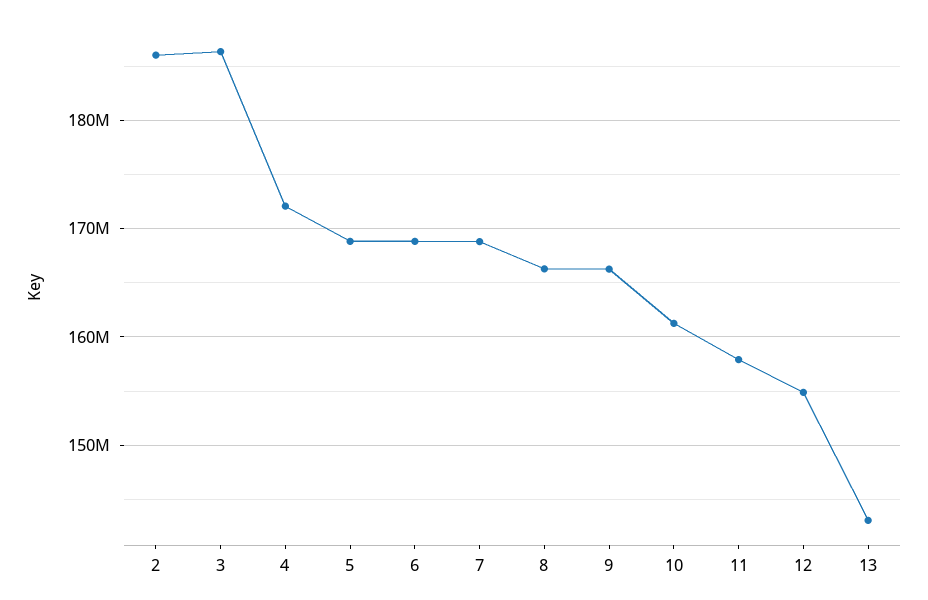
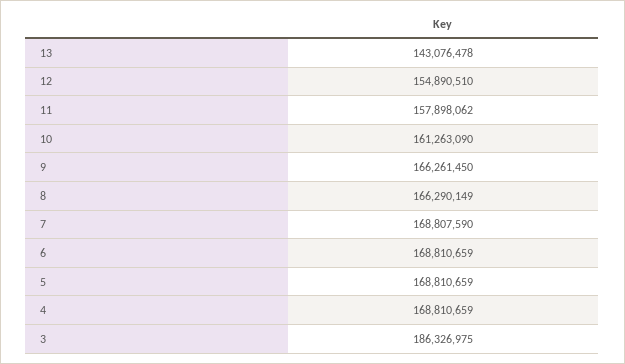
2: 186000000 -> none
4: 172000000 -> 168810659

